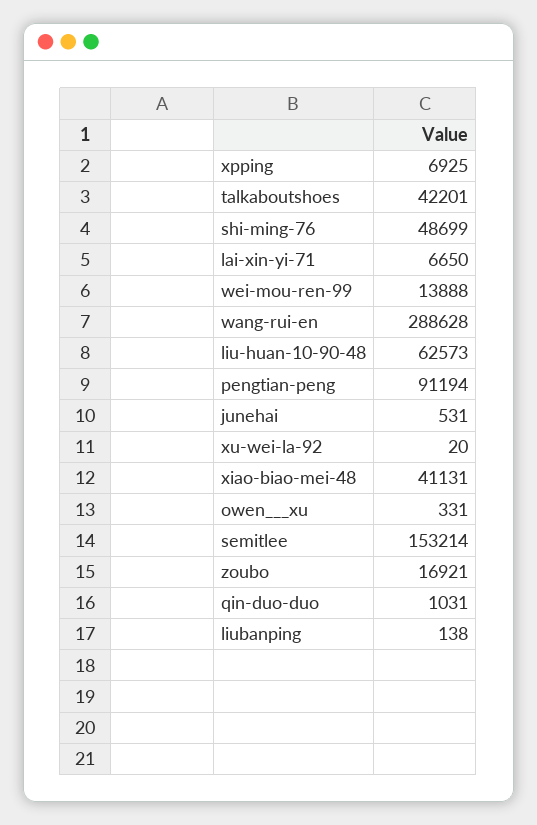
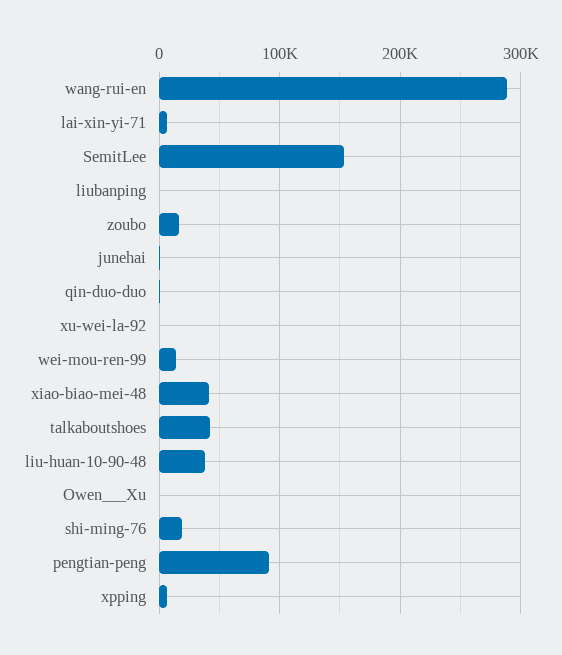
shi-ming-76: 48699 -> 20000
liu-huan-10-90-48: 62573 -> 40000

